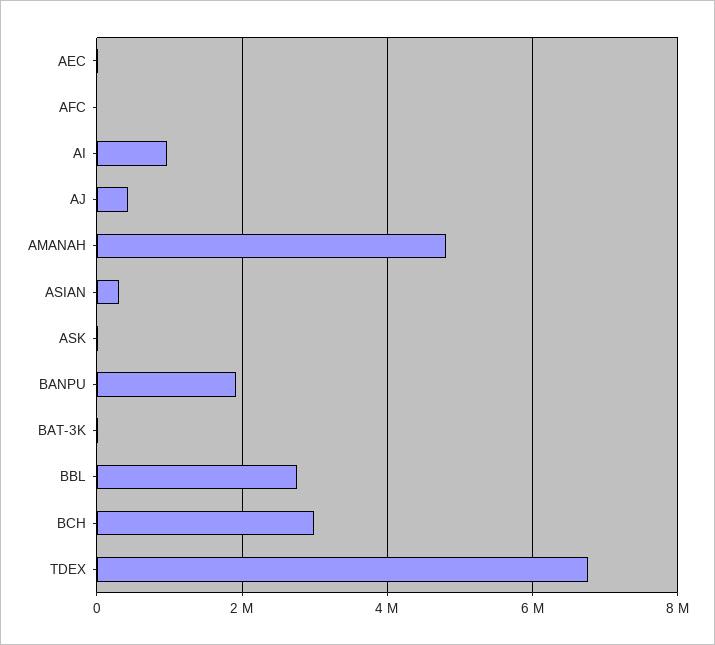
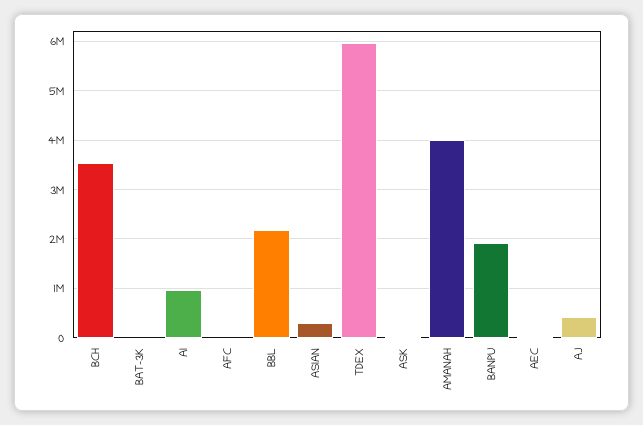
AMANAH: 4800000 -> 4000000
BBL: 2800000 -> 2200000
BCH: 3000000 -> 3600000
TDEX: 6800000 -> 6000000

